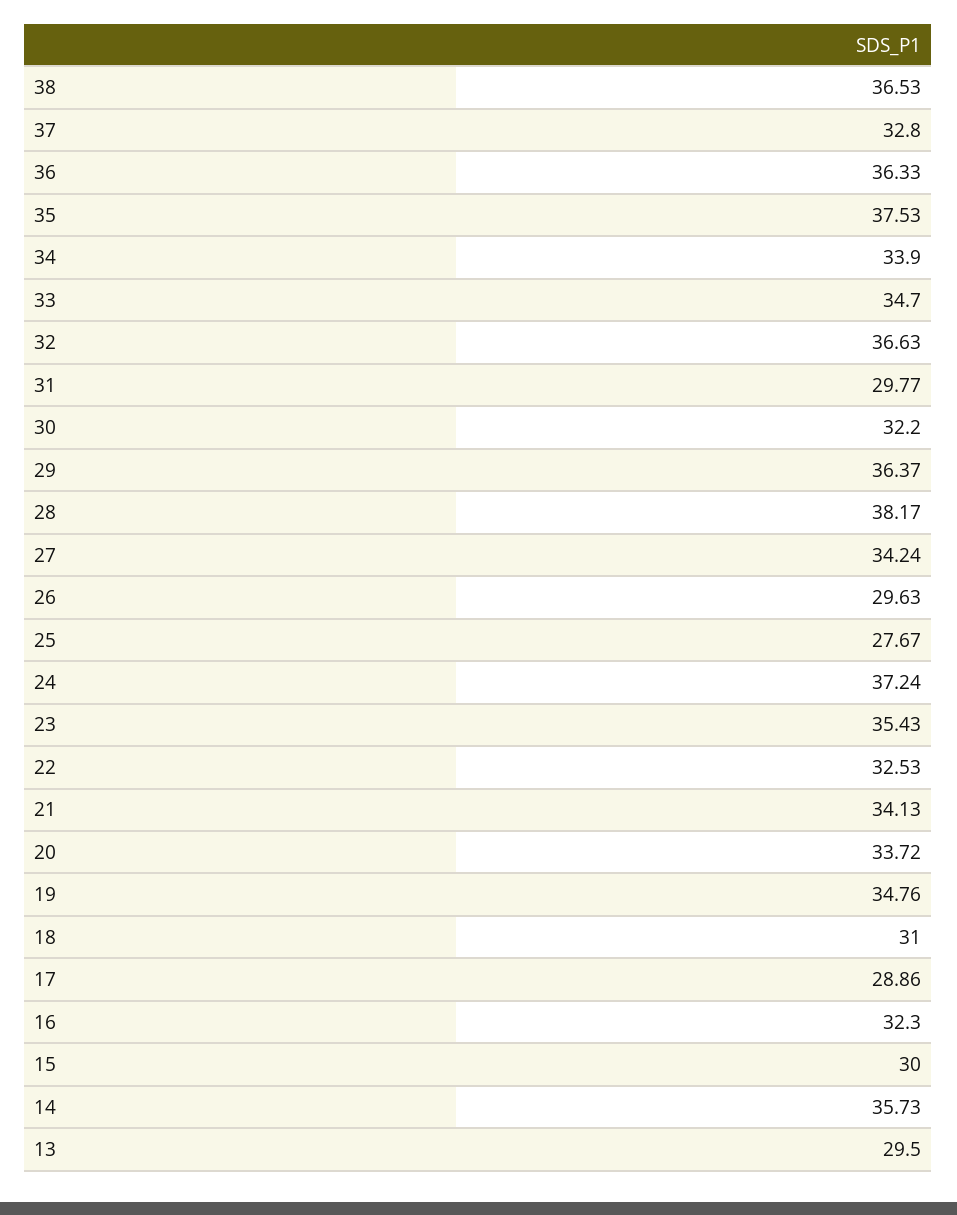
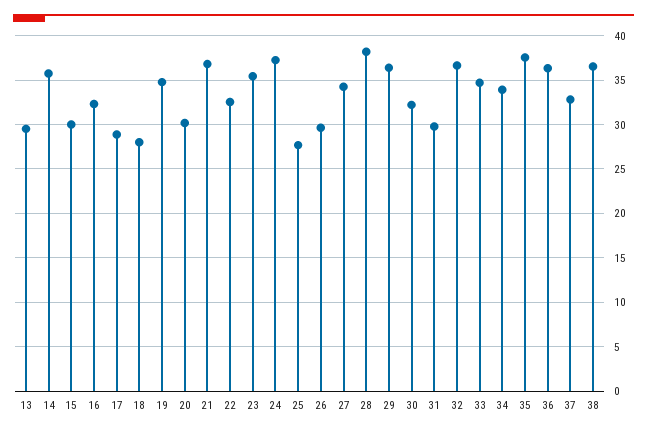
21: 34.13 -> 37
20: 33.72 -> 30
18: 31 -> 28

